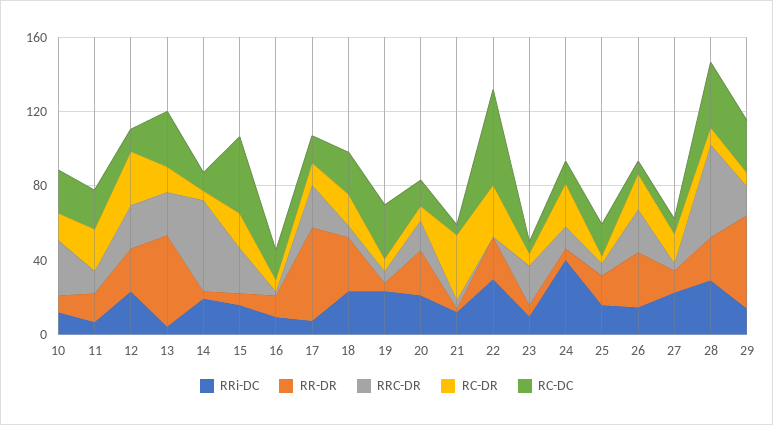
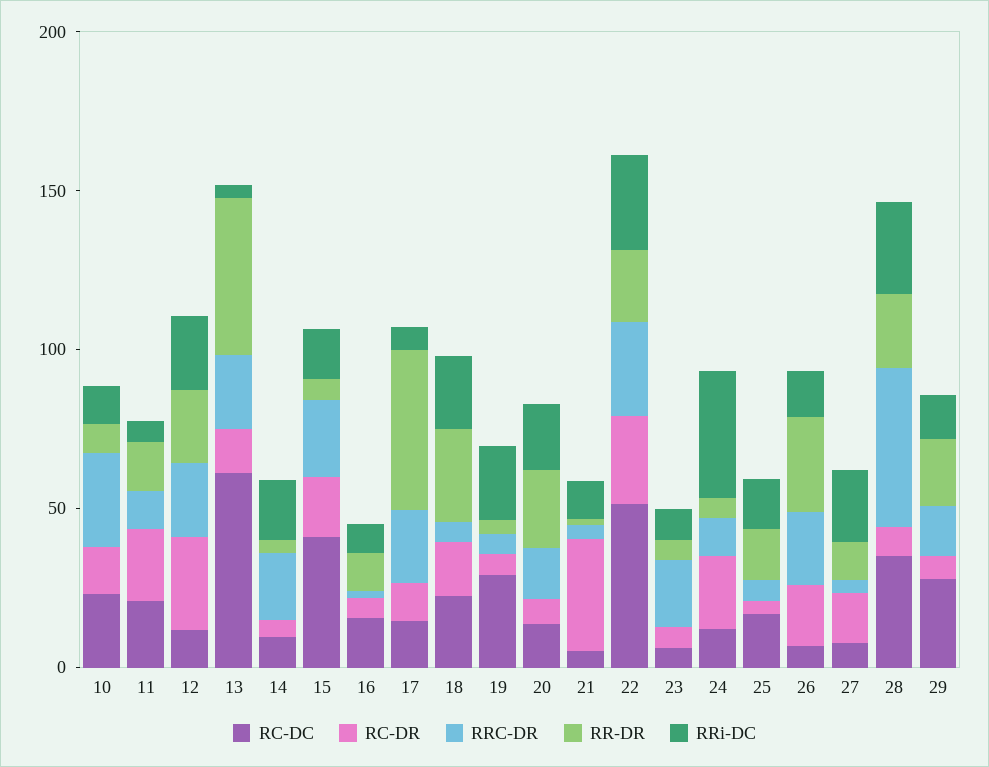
RC-DC, 13: 30 -> 60
RRC-DR, 14: 50 -> 20
RRC-DR, 22: 0 -> 30
RR-DR, 29: 50 -> 20

